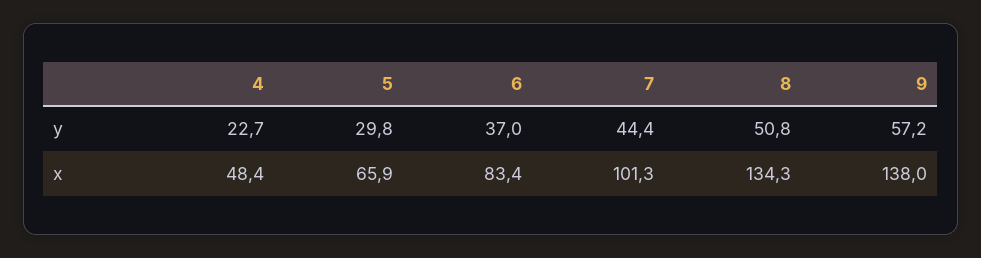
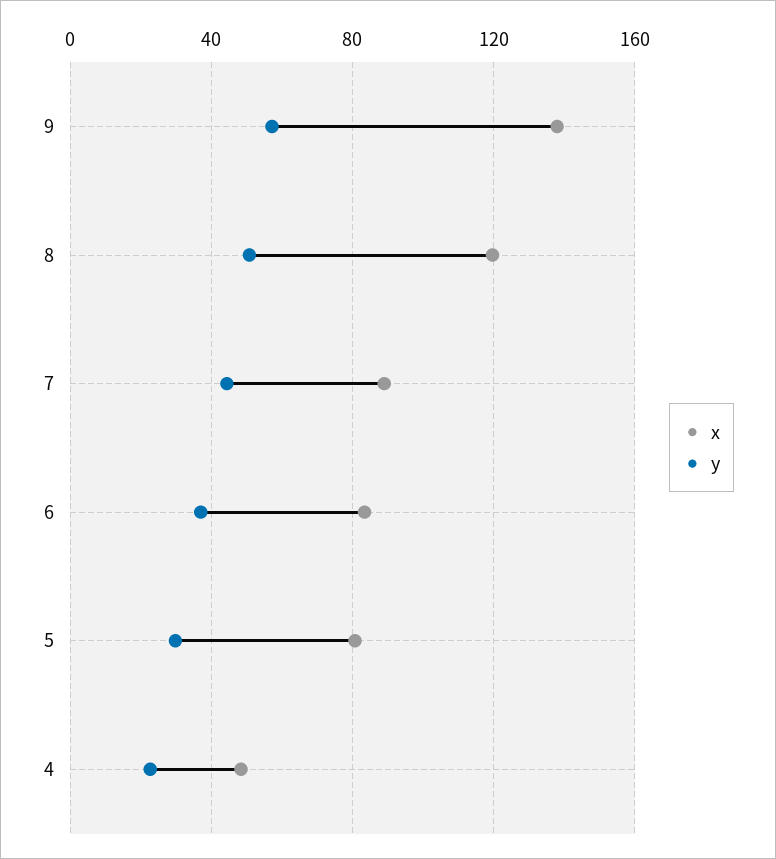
x, 5: 65.9 -> 80
x, 7: 101.3 -> 90
x, 8: 134.3 -> 120

